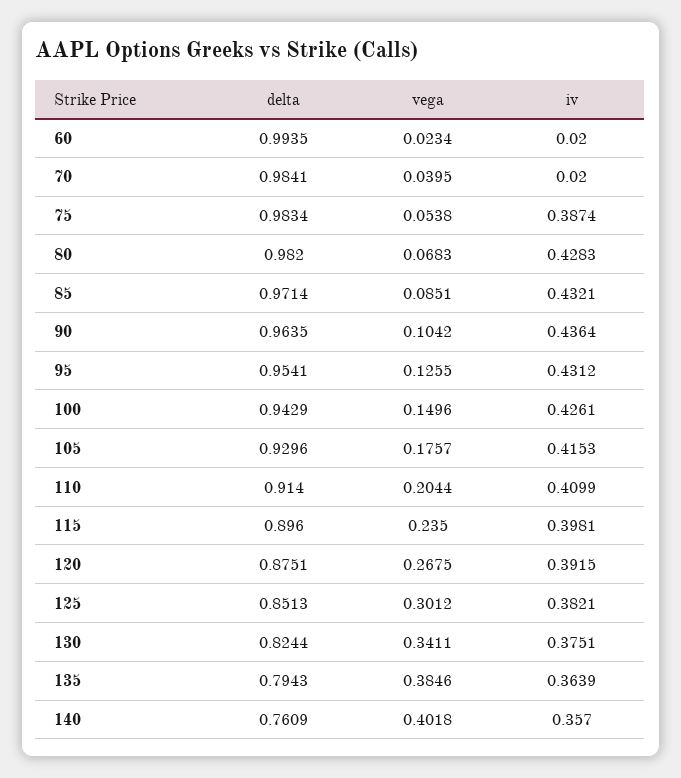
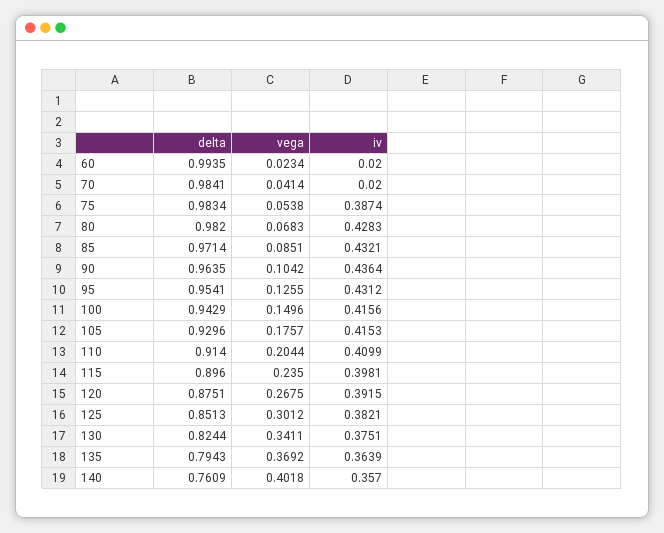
vega, 70: 0.0395 -> 0.0414
iv, 100: 0.4261 -> 0.4156
vega, 135: 0.3846 -> 0.3692

